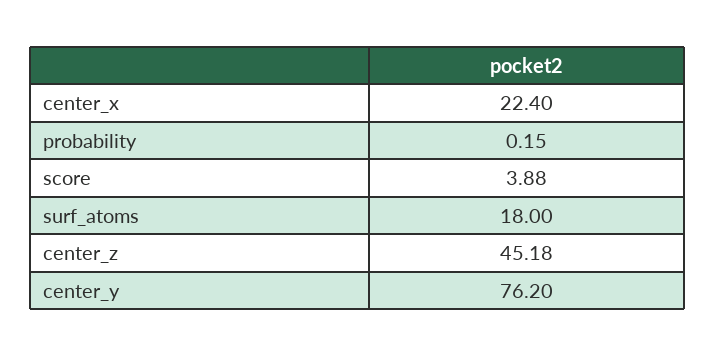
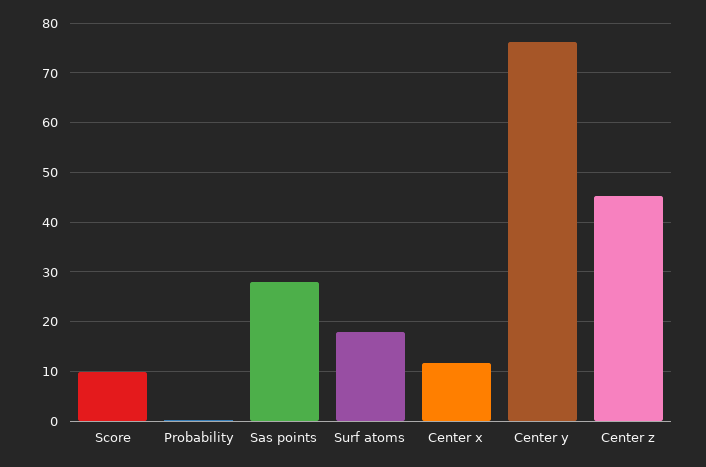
center_x: 22.4 -> 12
score: 3.88 -> 10
Sas points: none -> 28

